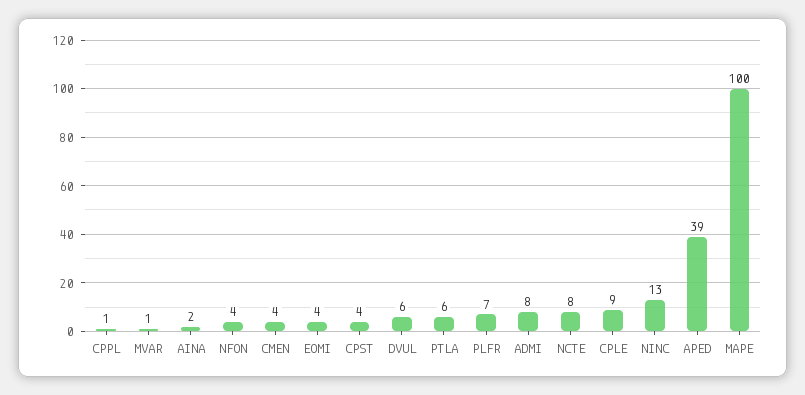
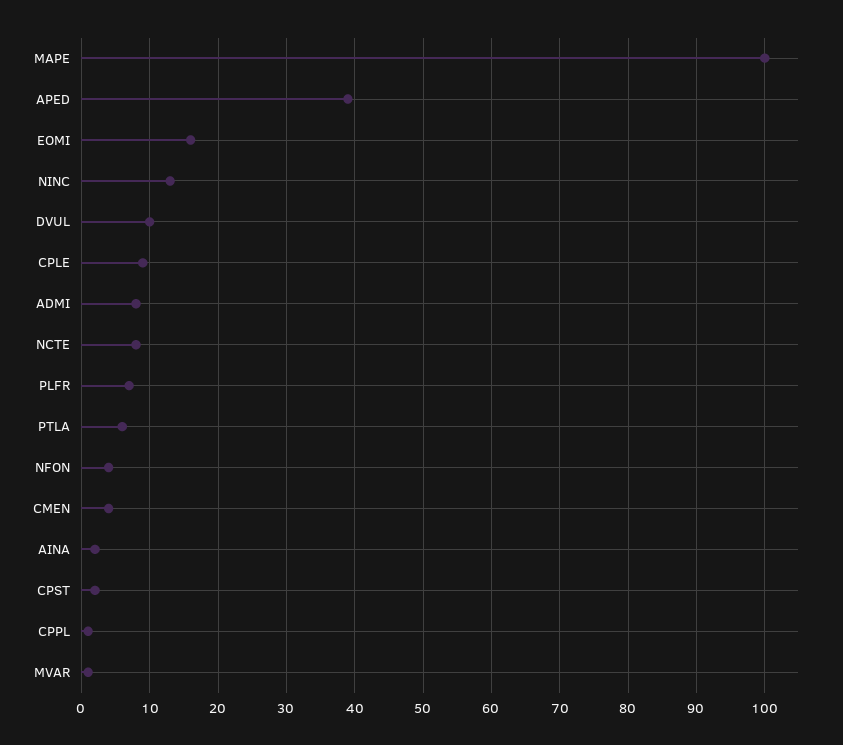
EOMI: 4 -> 16
CPST: 4 -> 2
DVUL: 6 -> 10

